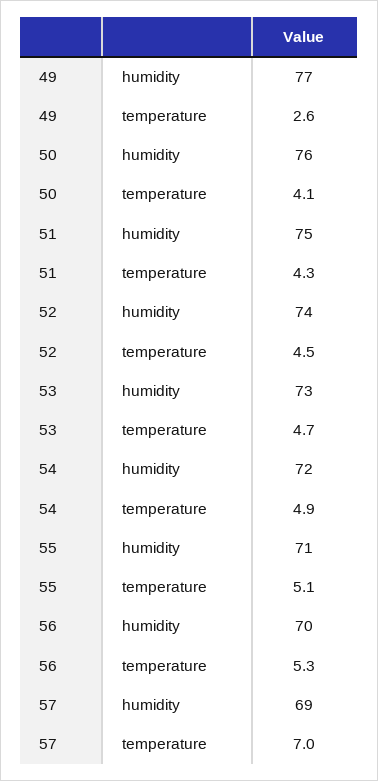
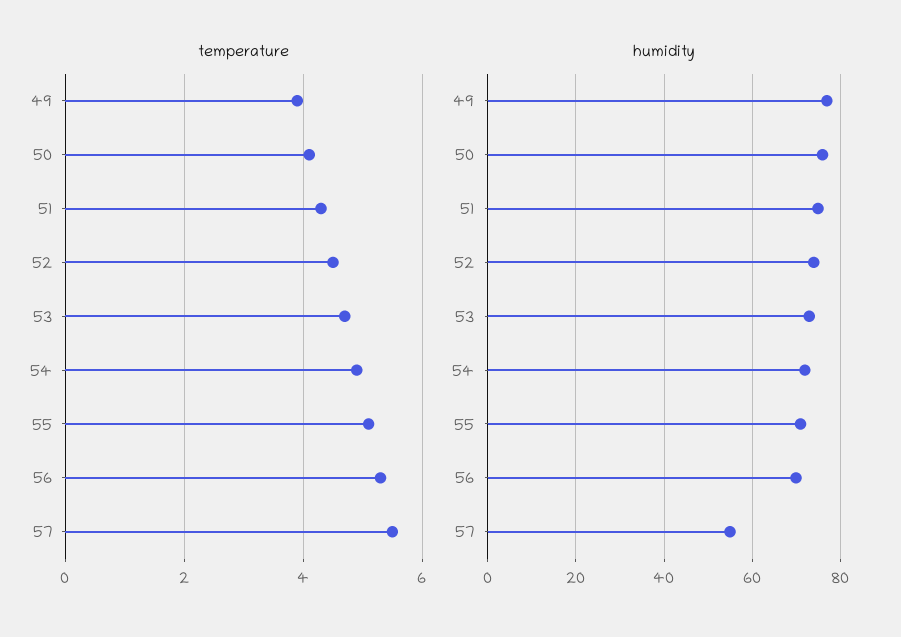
temperature, 49: 2.6 -> 4
humidity, 57: 69 -> 55
temperature, 57: 7 -> 5.5

